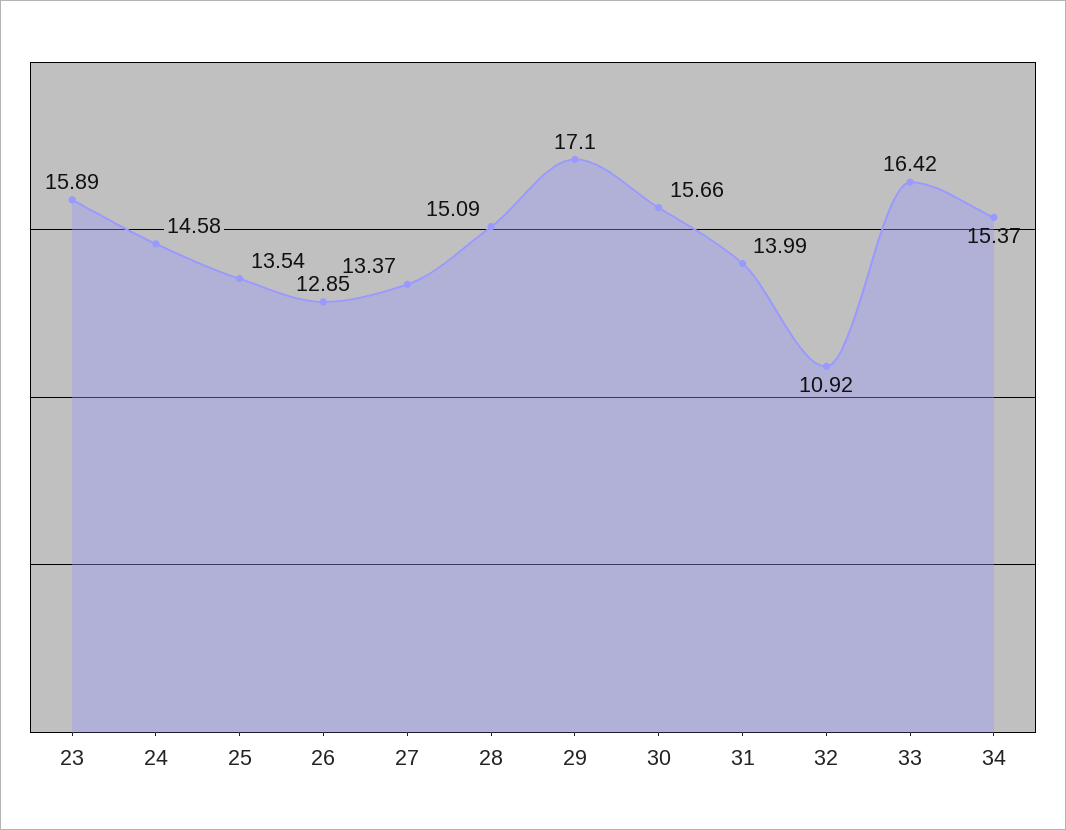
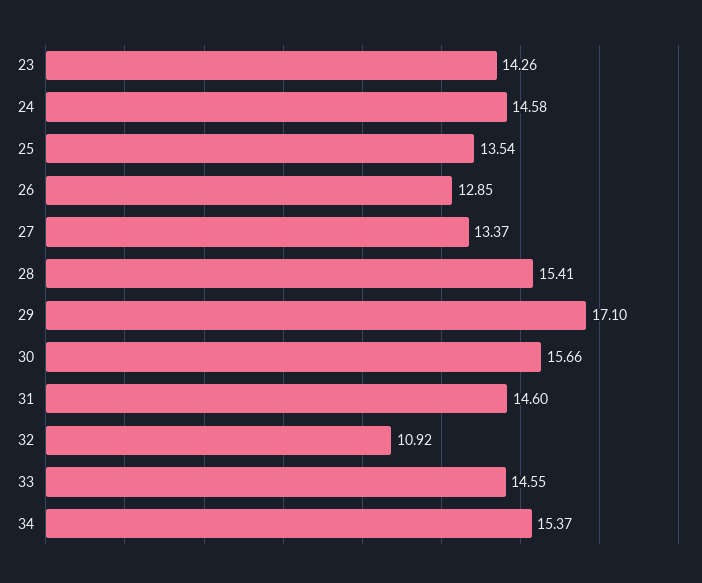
23: 15.89 -> 14.26
28: 15.09 -> 15.41
31: 13.99 -> 14.6
33: 16.42 -> 14.55

